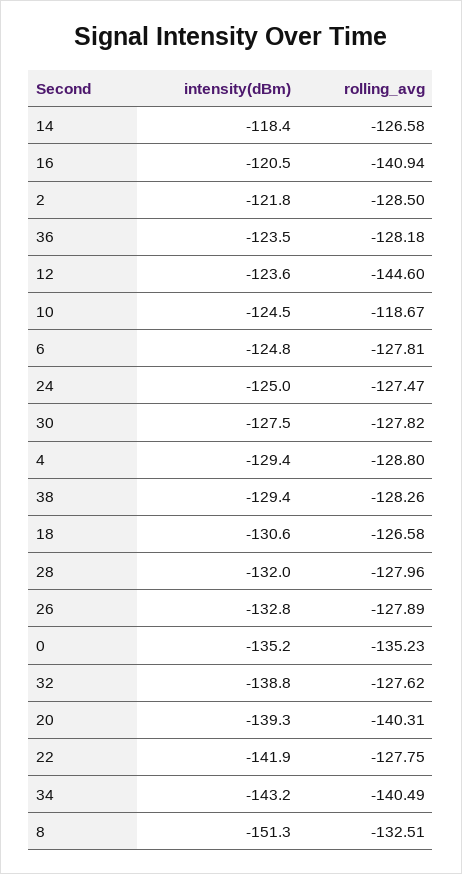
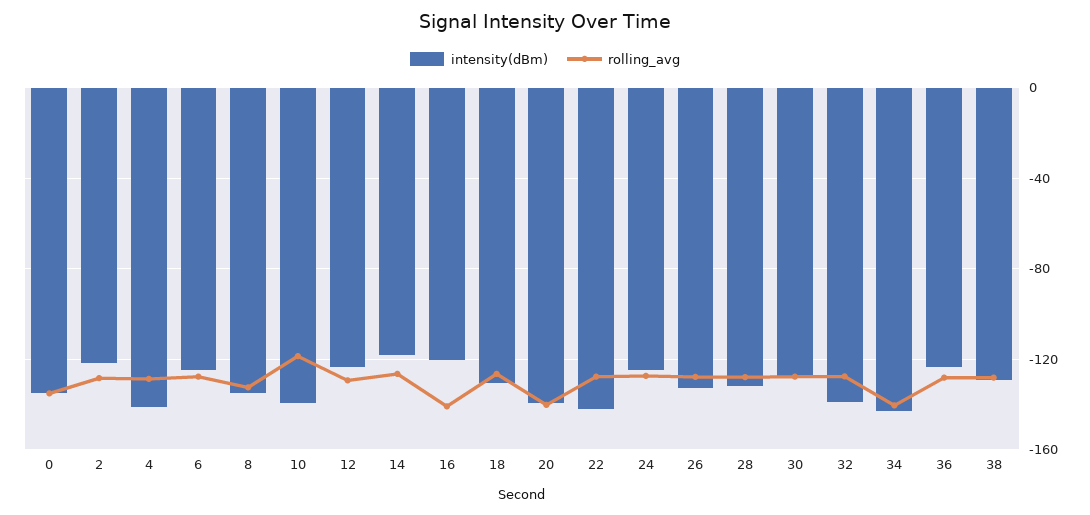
rolling_avg, 12: -144.6 -> -130
intensity(dBm), 10: -124.5 -> -140
intensity(dBm), 4: -129.4 -> -140
intensity(dBm), 8: -151.3 -> -135

